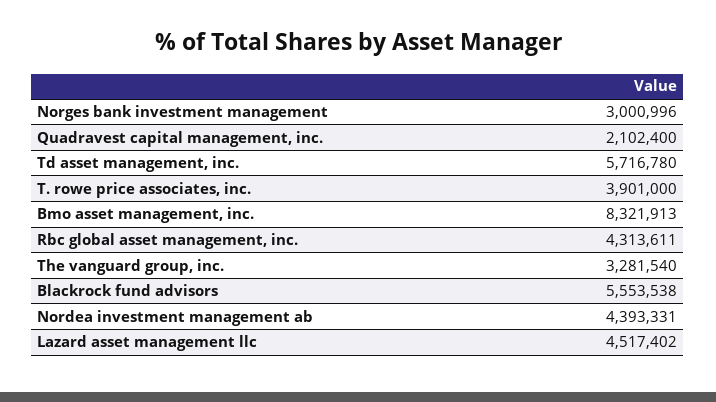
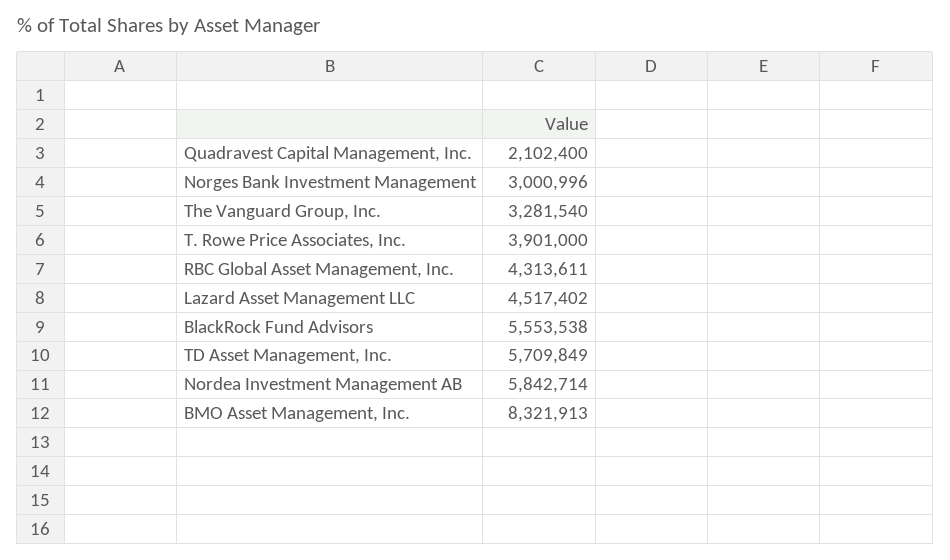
Td asset management, inc.: 5716780 -> 5709849
Nordea investment management ab: 4393331 -> 5842714

